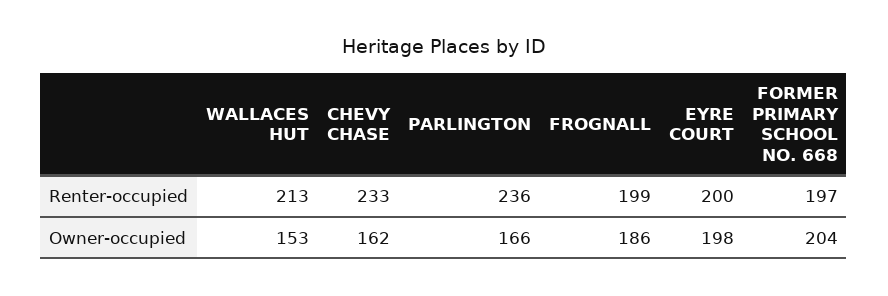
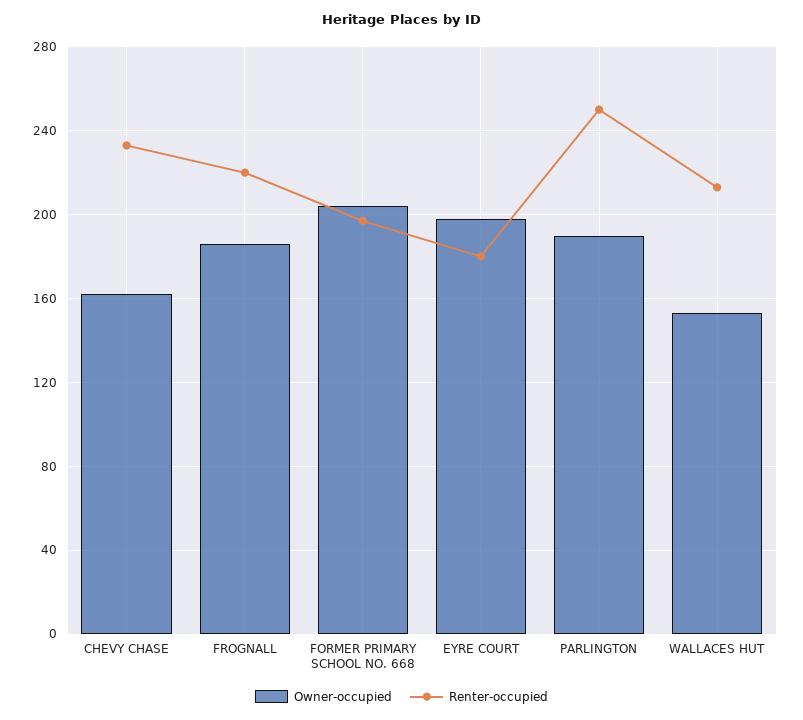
Renter-occupied, PARLINGTON: 236 -> 250
Renter-occupied, FROGNALL: 199 -> 220
Renter-occupied, EYRE COURT: 200 -> 180
Owner-occupied, PARLINGTON: 166 -> 190

